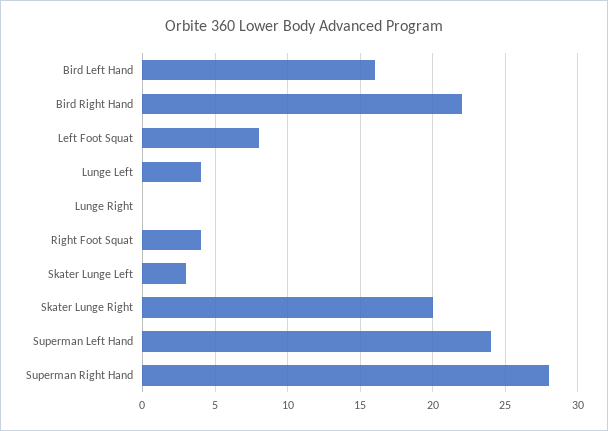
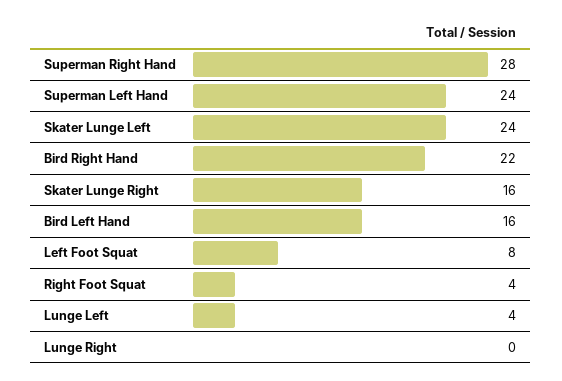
Skater Lunge Left: 3 -> 24
Skater Lunge Right: 20 -> 16

